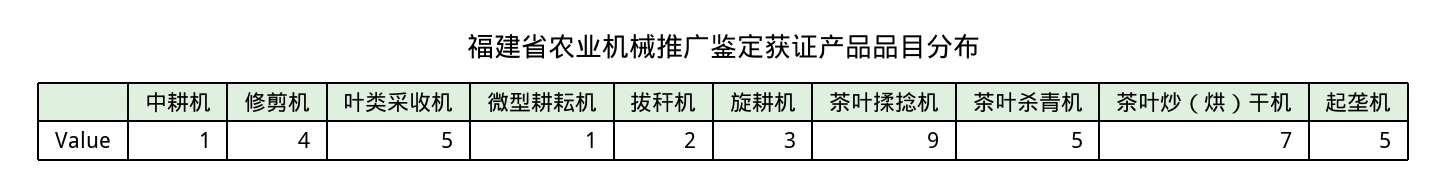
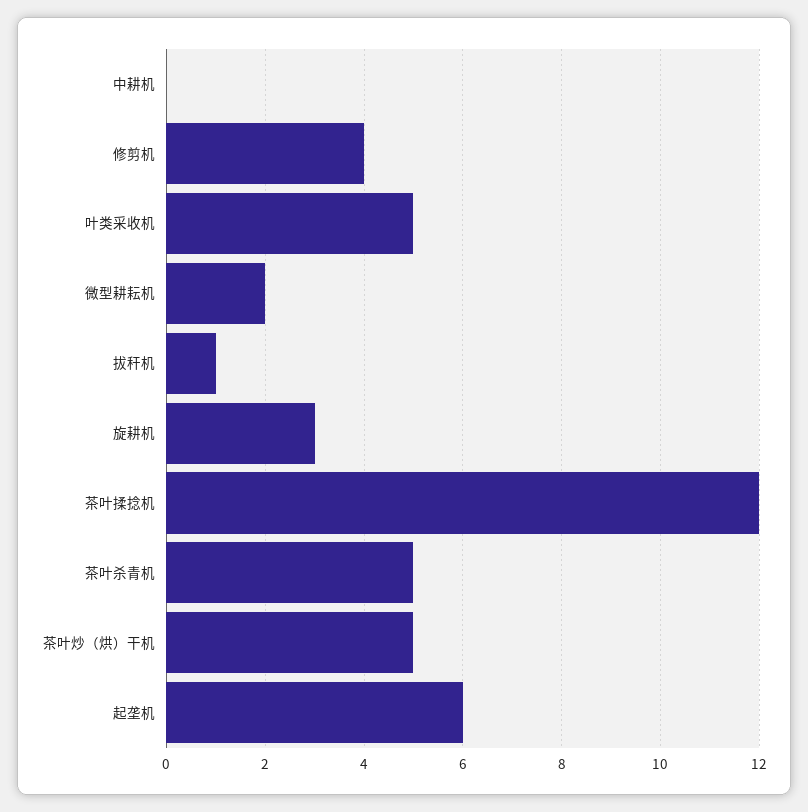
中耕机: 1 -> 0
微型耕耘机: 1 -> 2
拔秆机: 2 -> 1
茶叶揉捻机: 9 -> 12
茶叶炒（烘）干机: 7 -> 5
起垄机: 5 -> 6

